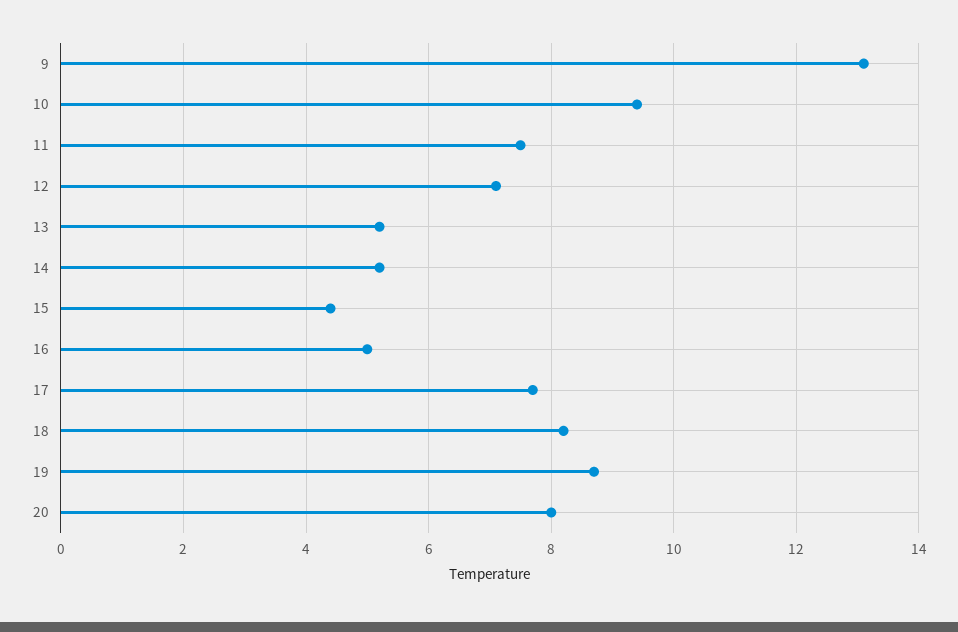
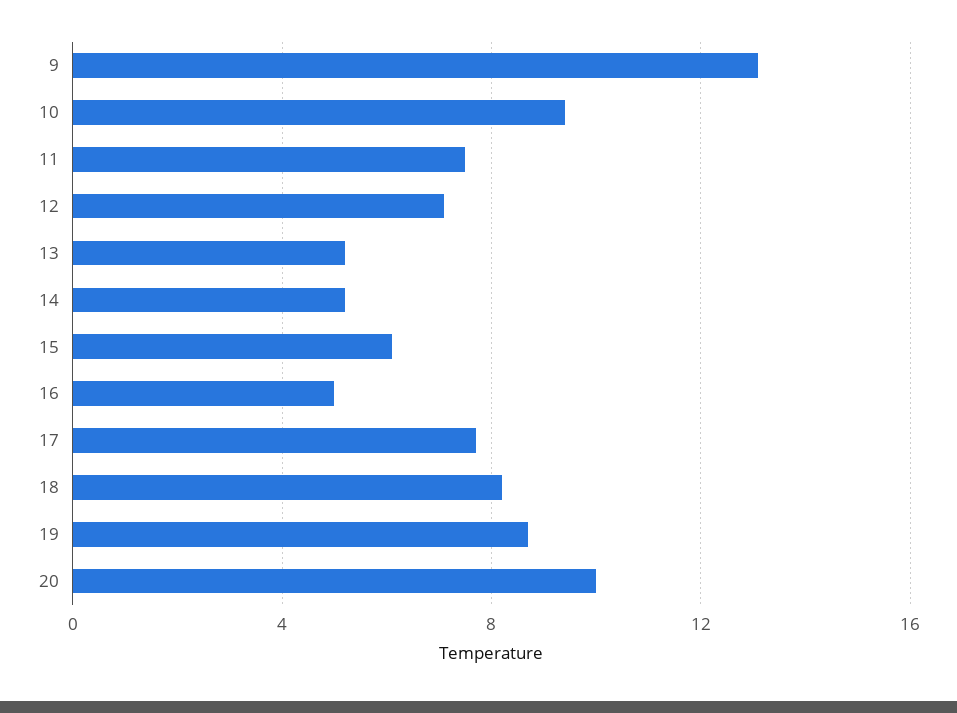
15: 4.5 -> 6
20: 8 -> 10

